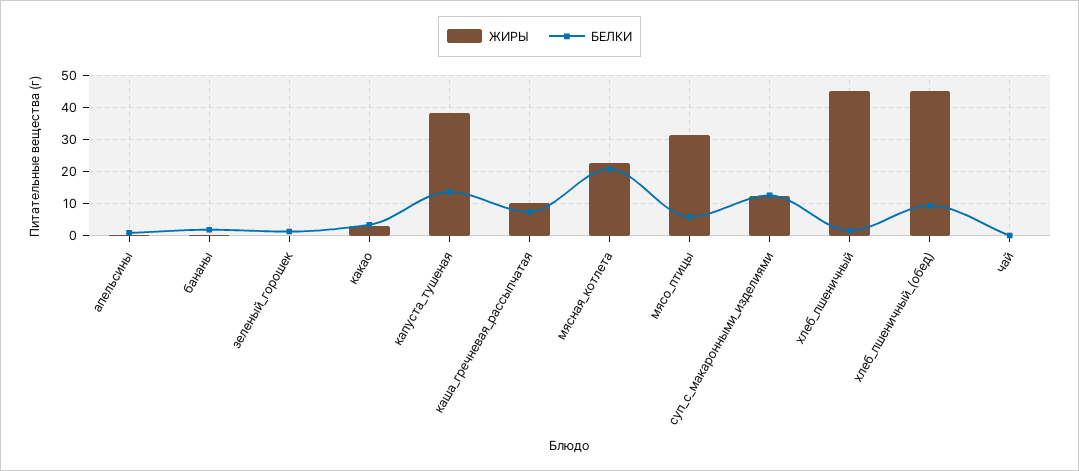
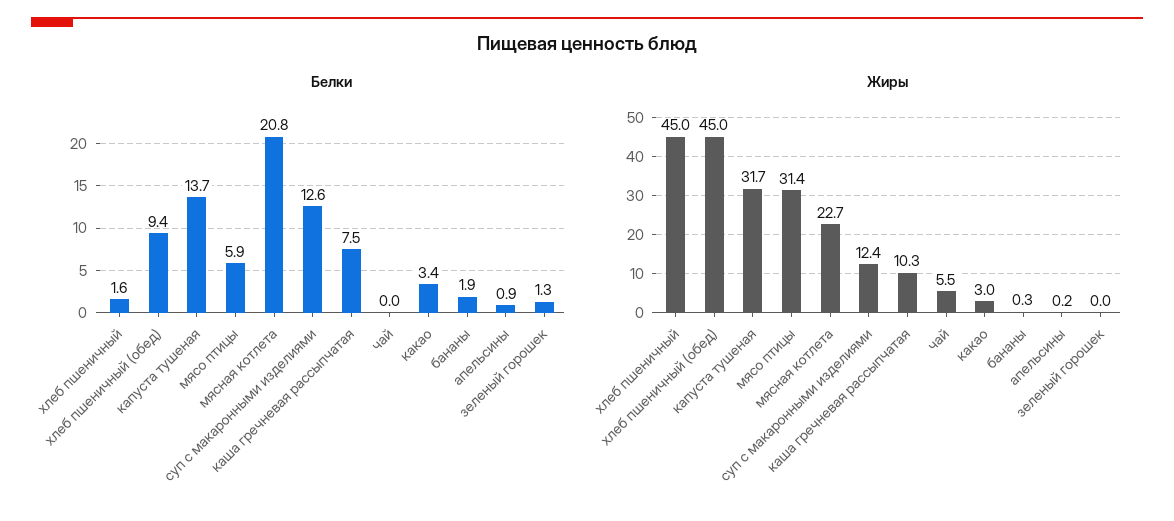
ЖИРЫ, капуста_тушеная: 38 -> 31.7
ЖИРЫ, чай: 0 -> 5.5

